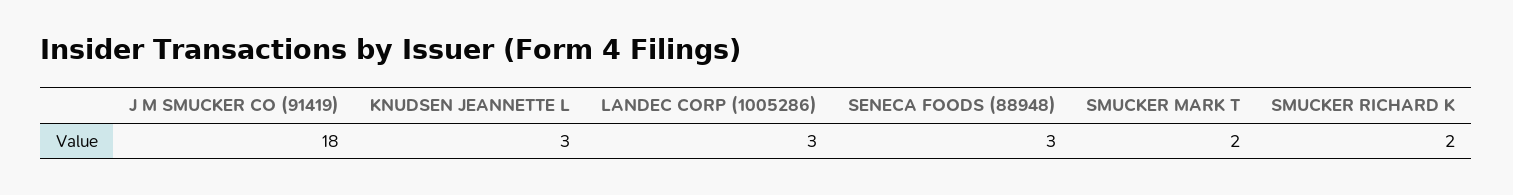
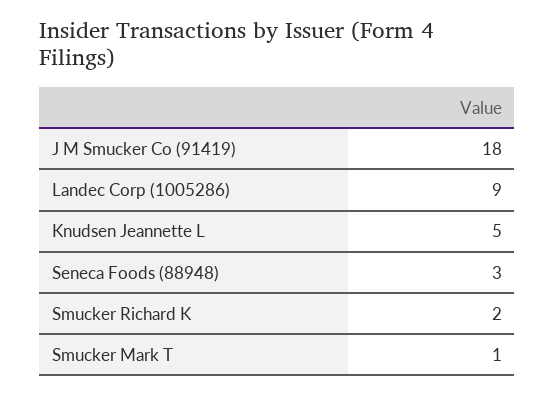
KNUDSEN JEANNETTE L: 3 -> 5
LANDEC CORP (1005286): 3 -> 9
SMUCKER MARK T: 2 -> 1

